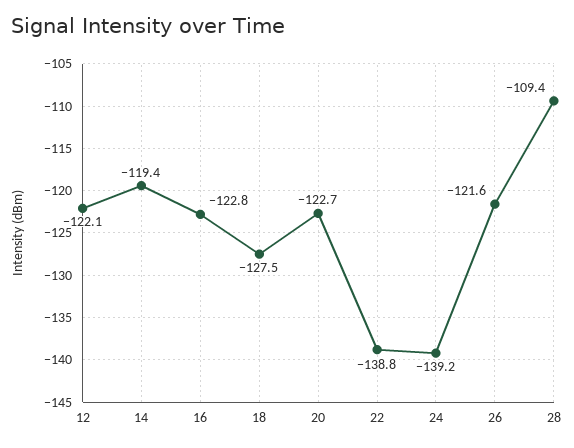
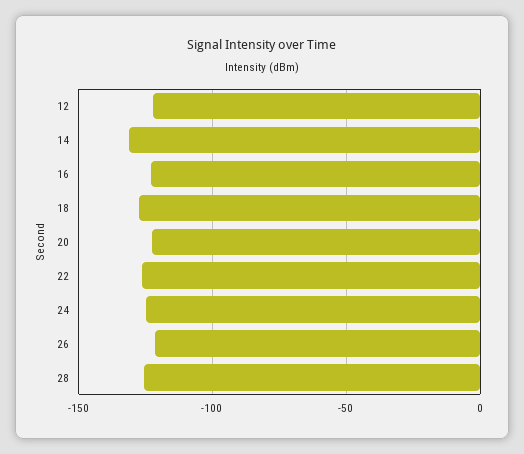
14: -119.4 -> -130
22: -138.8 -> -125
24: -139.2 -> -125
28: -109.4 -> -125

